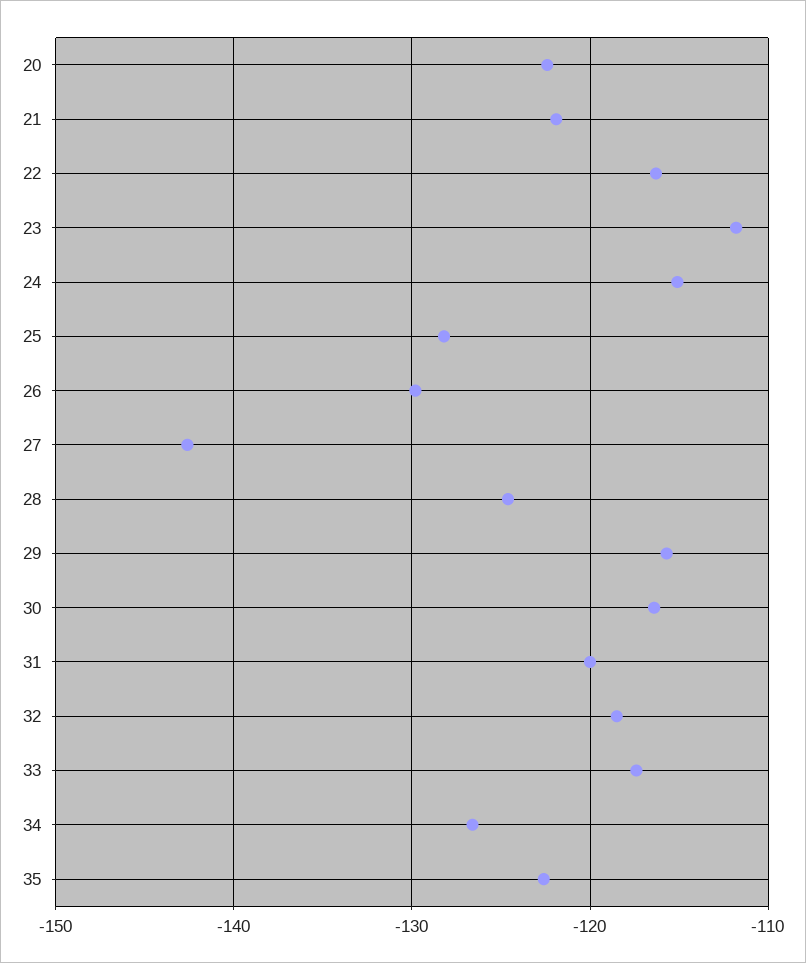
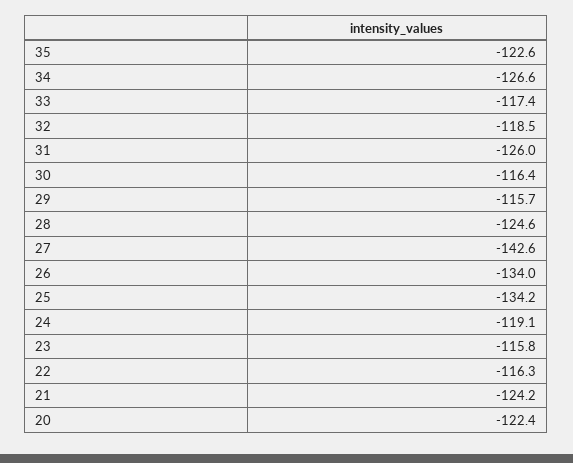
21: -122 -> -124.2
23: -112 -> -115.8
24: -115 -> -119.1
25: -128 -> -134.2
26: -130 -> -134
31: -120 -> -126

